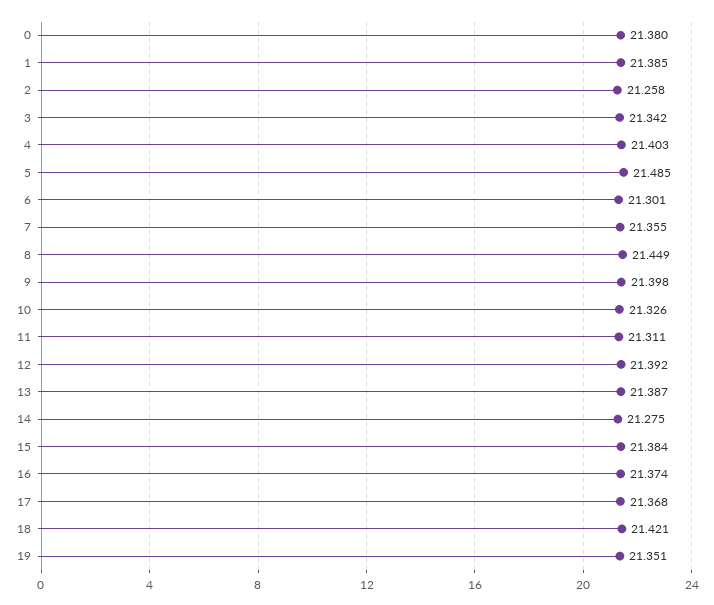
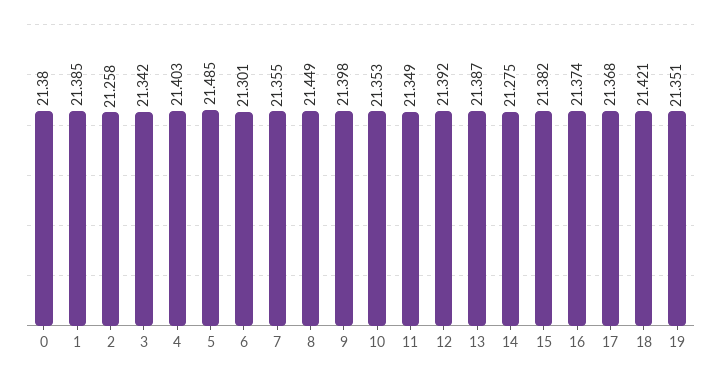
10: 21.326 -> 21.353
11: 21.311 -> 21.349
15: 21.384 -> 21.382

